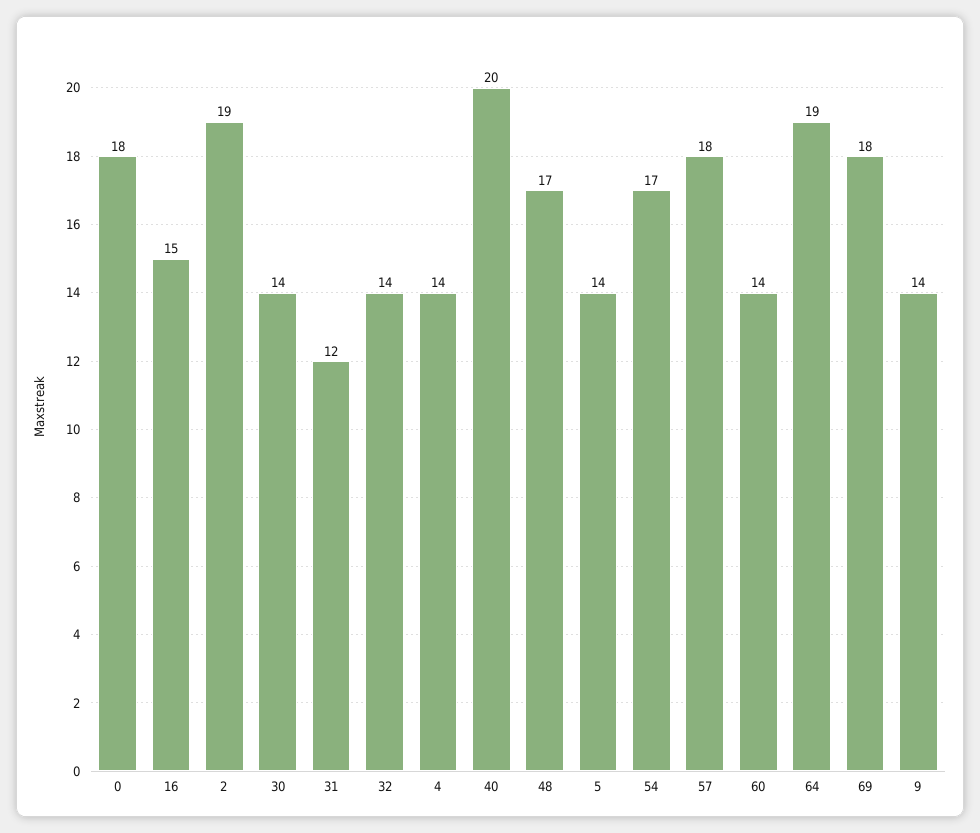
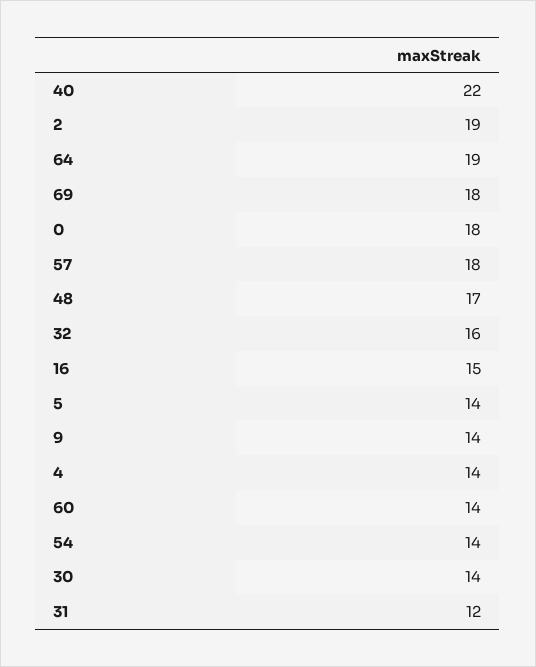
32: 14 -> 16
40: 20 -> 22
54: 17 -> 14

